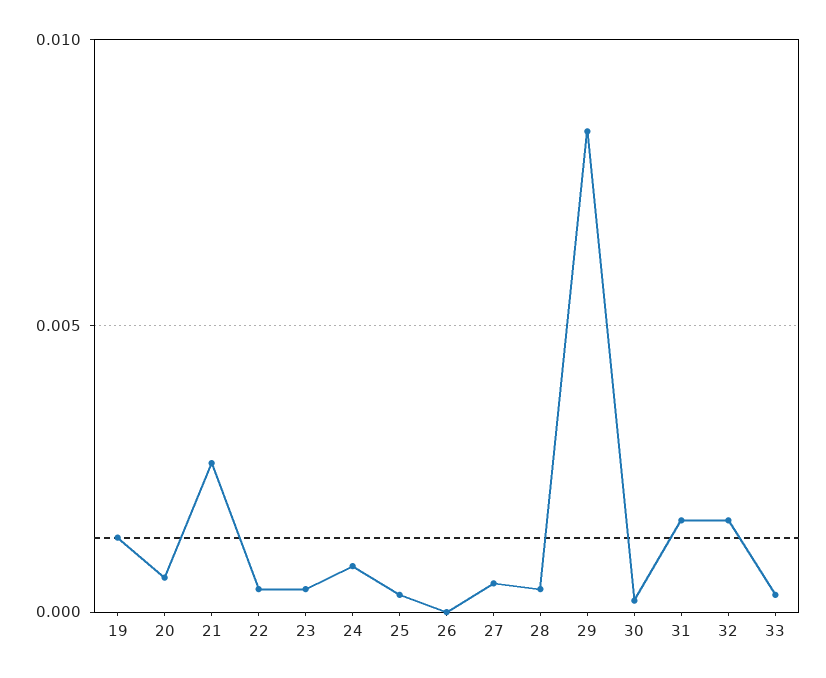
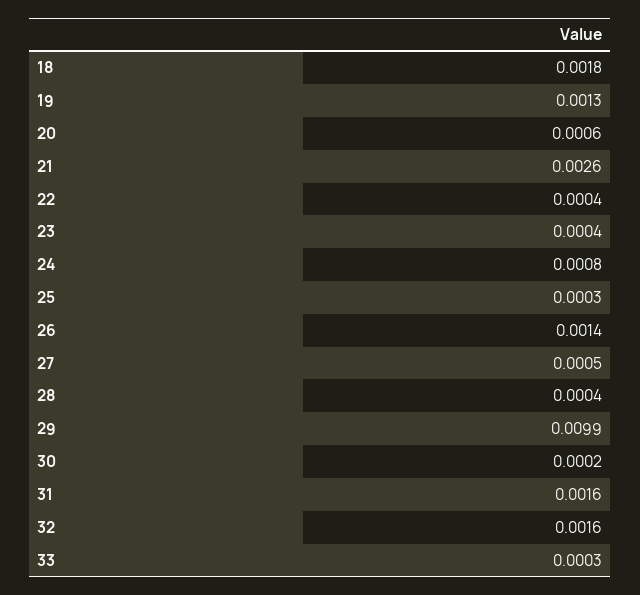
26: 0 -> 0.0014
29: 0.0085 -> 0.0099
18: none -> 0.0018

